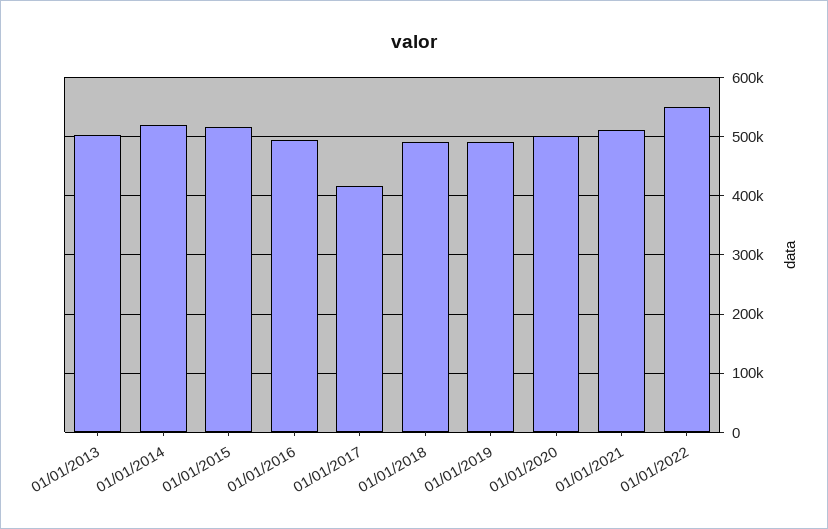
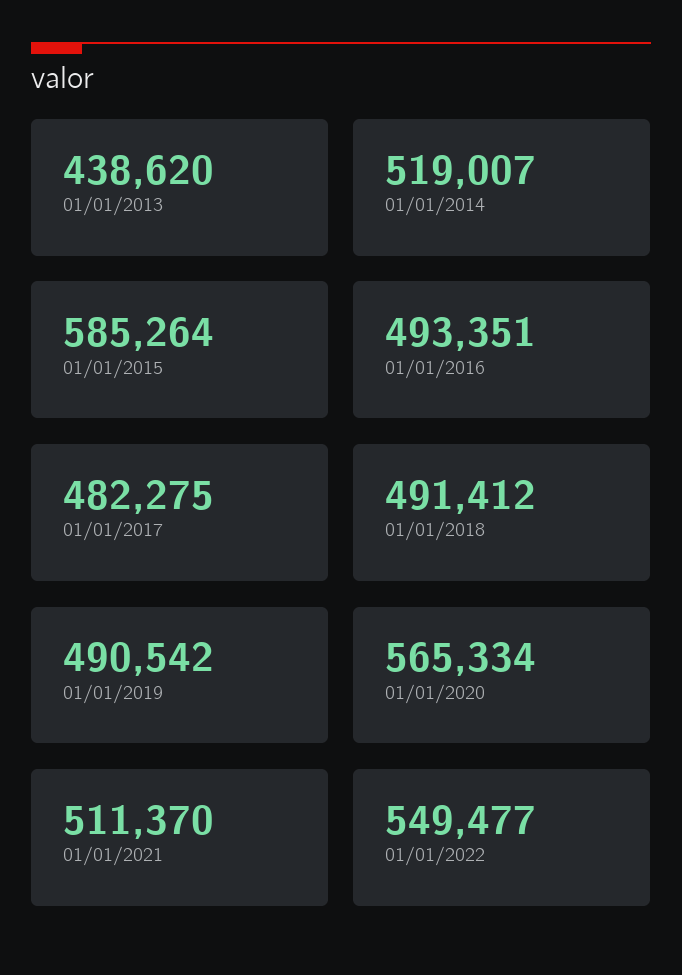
01/01/2013: 500000 -> 438620
01/01/2015: 520000 -> 585264
01/01/2017: 420000 -> 482275
01/01/2020: 500000 -> 565334

